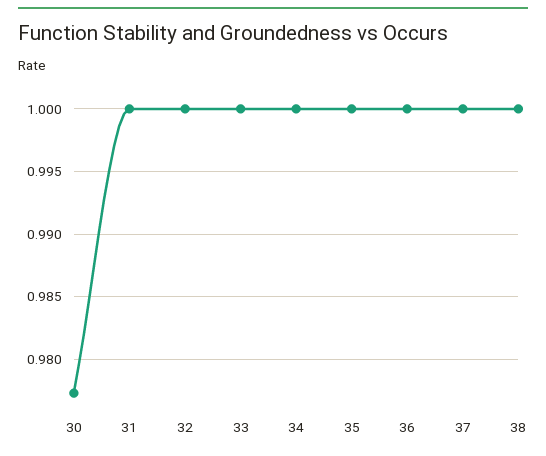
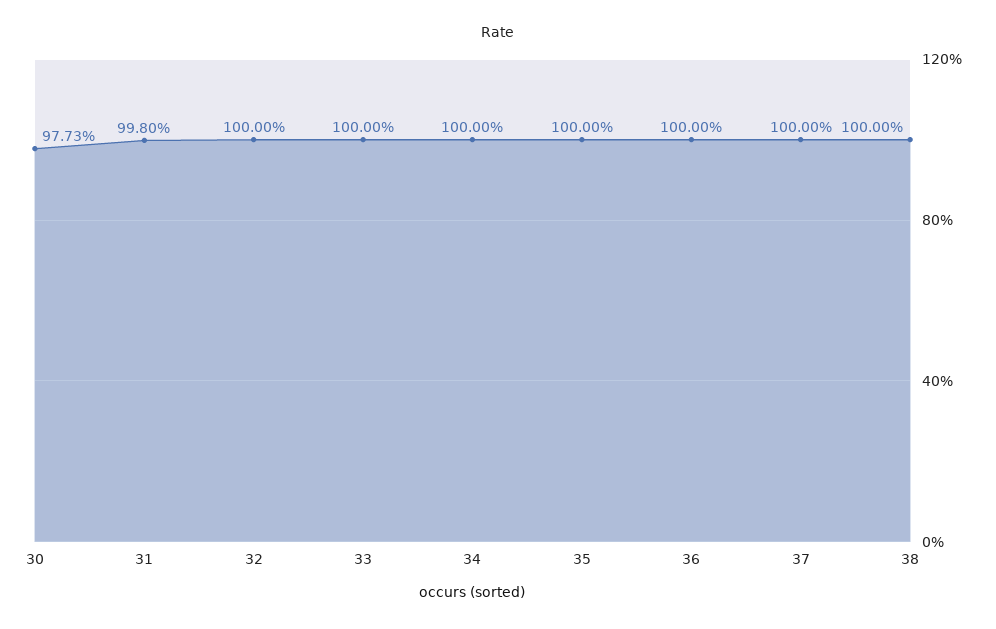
31: 1 -> 0.998

